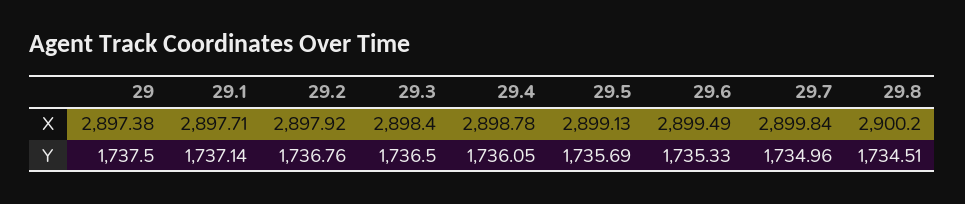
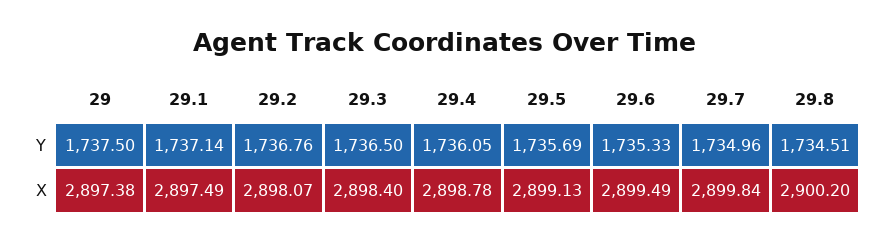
29.1, X: 2897.71 -> 2897.49
29.2, X: 2897.92 -> 2898.07

